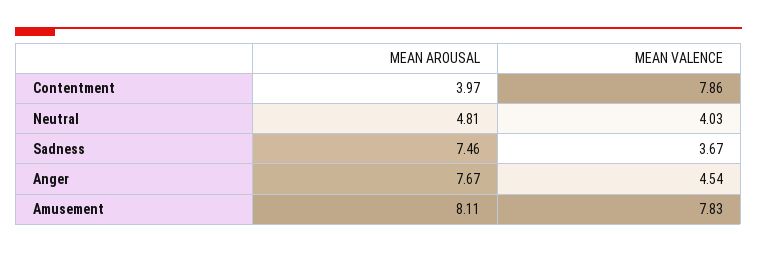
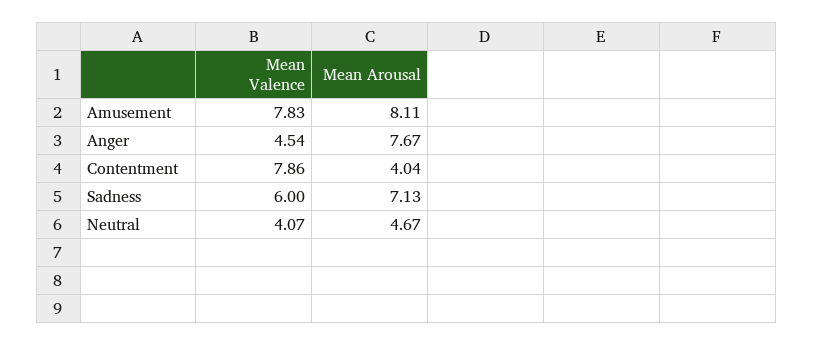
MEAN AROUSAL, Contentment: 3.97 -> 4.04
MEAN AROUSAL, Neutral: 4.81 -> 4.67
MEAN VALENCE, Neutral: 4.03 -> 4.07
MEAN AROUSAL, Sadness: 7.46 -> 7.13
MEAN VALENCE, Sadness: 3.67 -> 6

